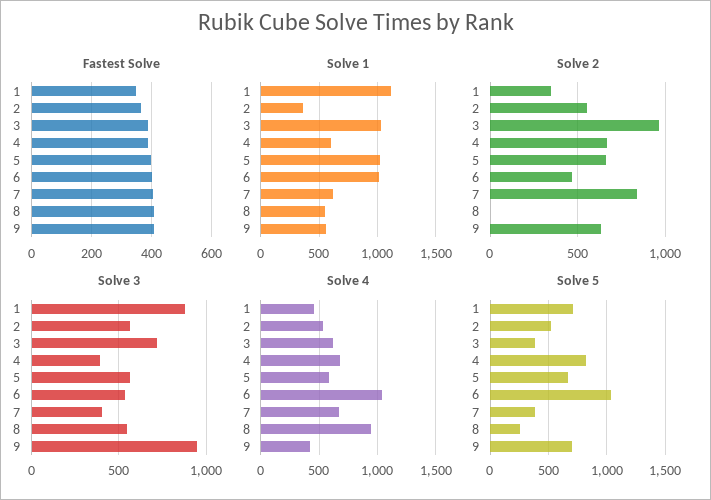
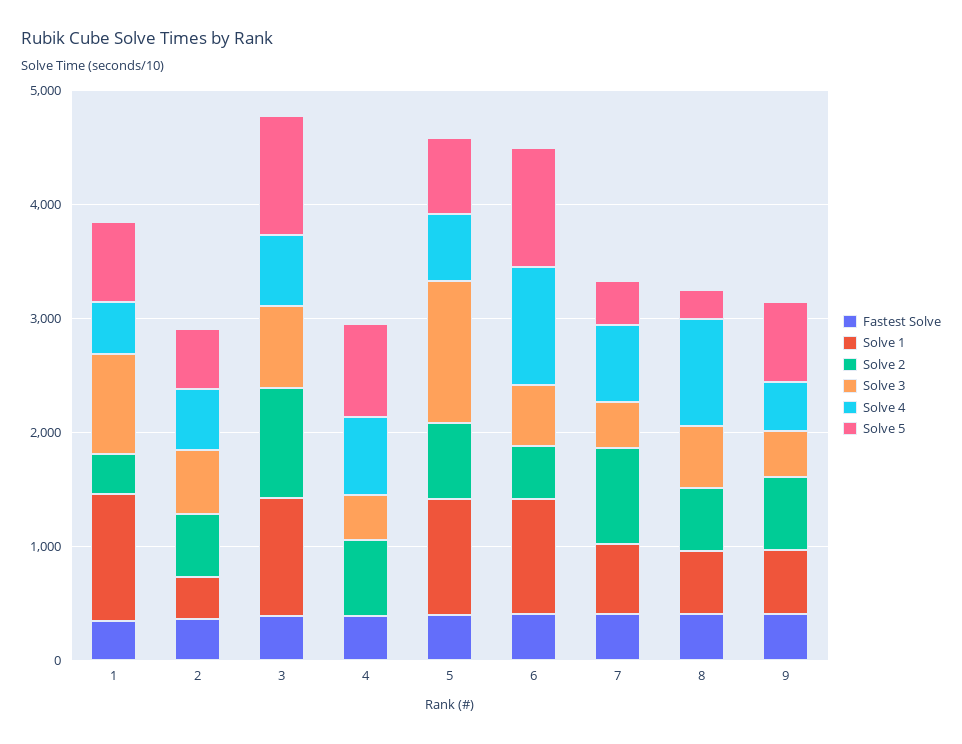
Solve 1, 4: 600 -> 0
Solve 2, 8: 0 -> 600
Solve 3, 5: 550 -> 1200
Solve 3, 9: 950 -> 400
Solve 5, 3: 400 -> 1000

